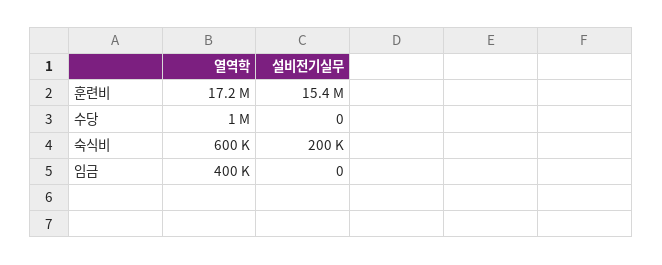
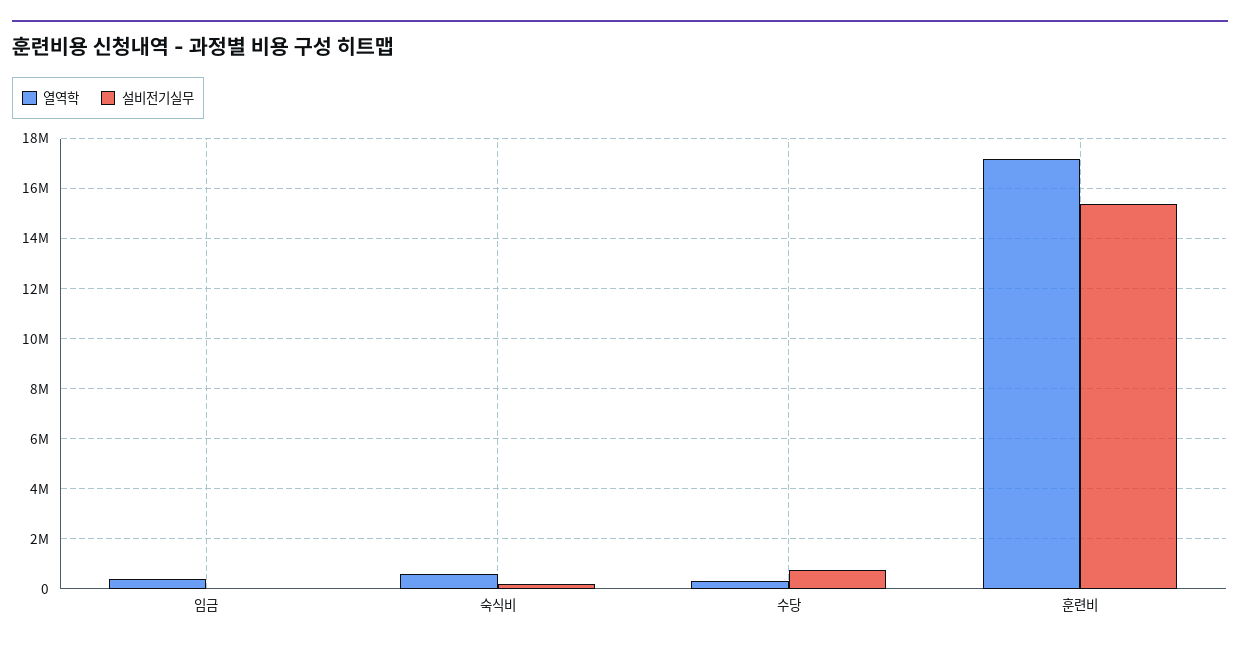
열역학, 수당: 1000000 -> 250000
설비전기실무, 수당: 0 -> 750000

